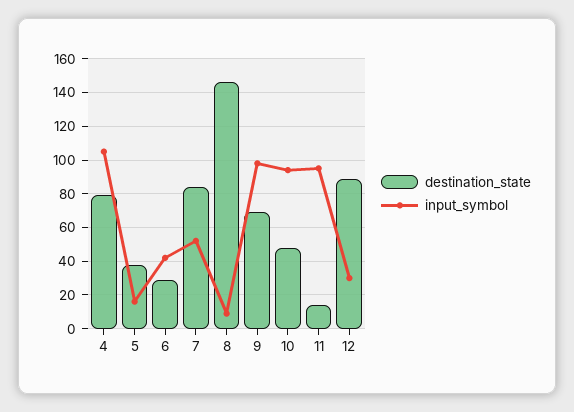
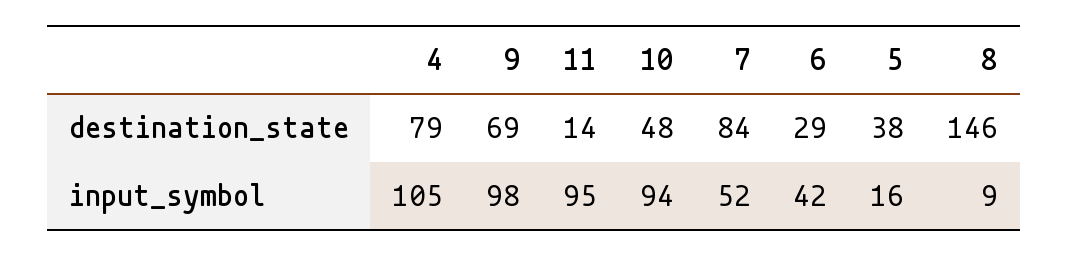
destination_state, 12: 90 -> none
input_symbol, 12: 30 -> none

